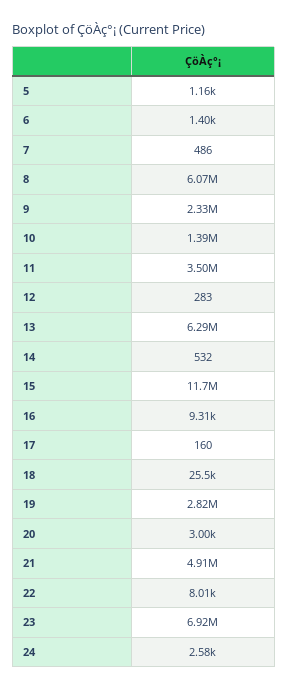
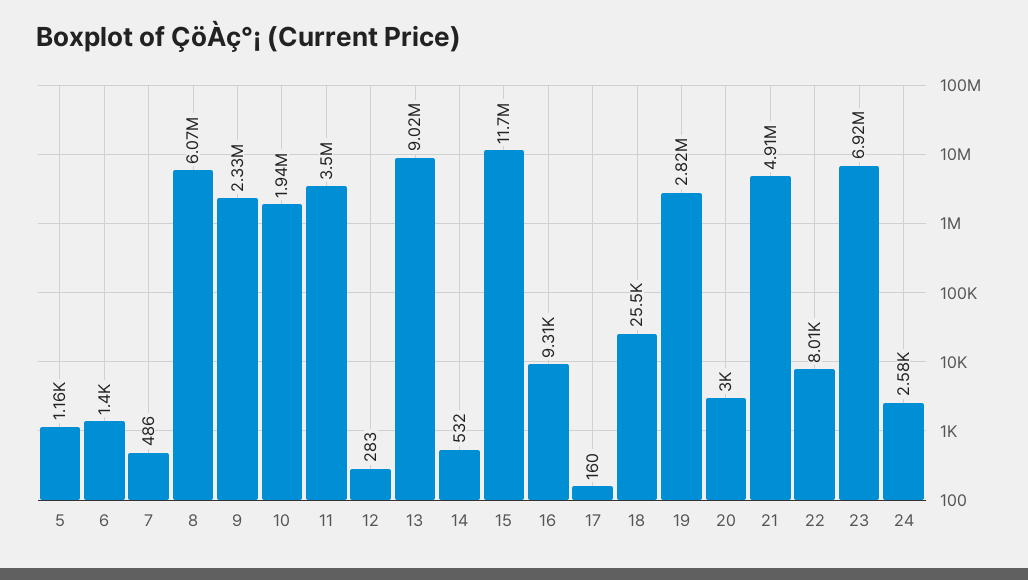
10: 1390000 -> 1940000
13: 6290000 -> 9020000

